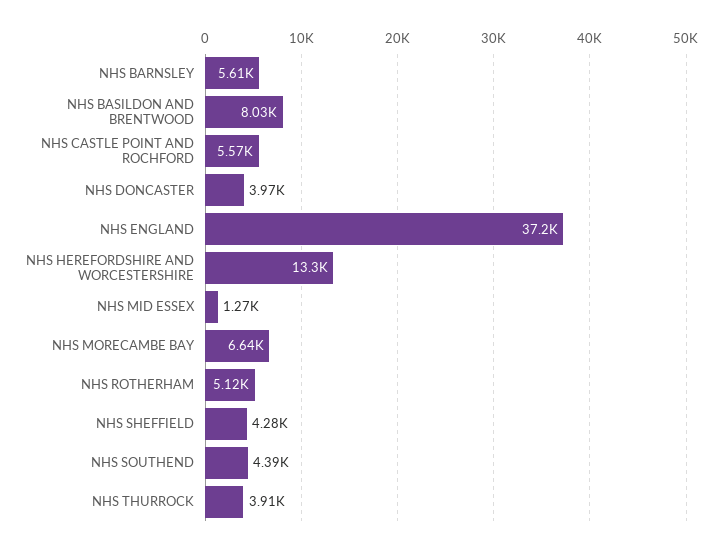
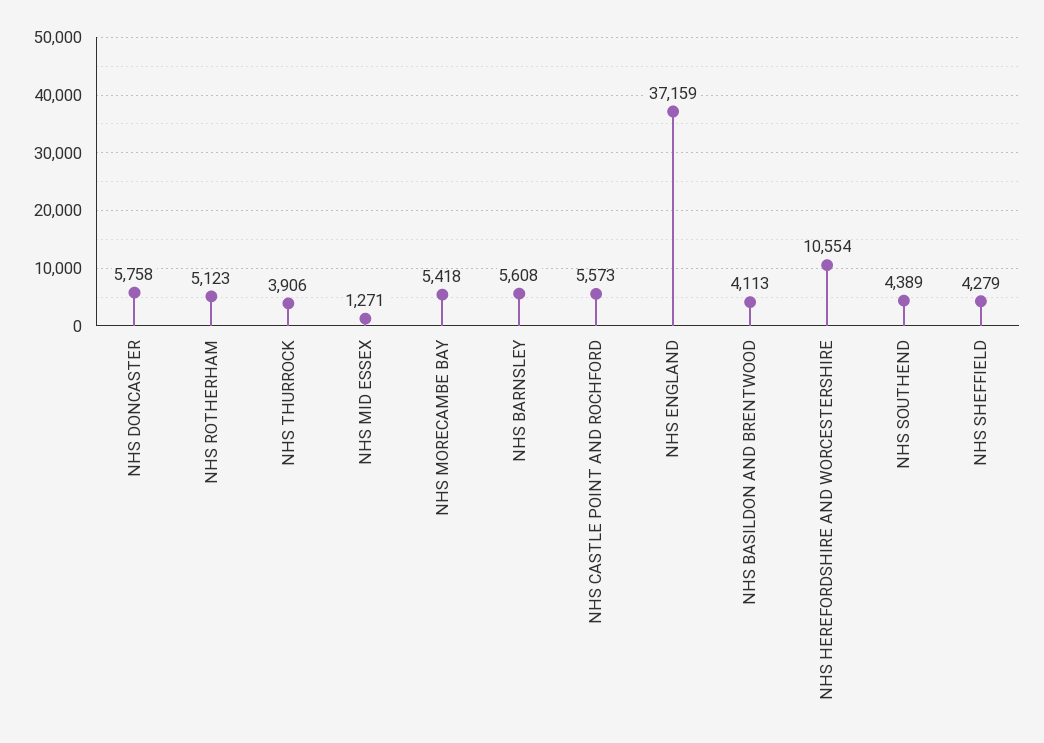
NHS BASILDON AND BRENTWOOD: 8030 -> 4113
NHS DONCASTER: 3970 -> 5758
NHS HEREFORDSHIRE AND WORCESTERSHIRE: 13300 -> 10554
NHS MORECAMBE BAY: 6640 -> 5418

